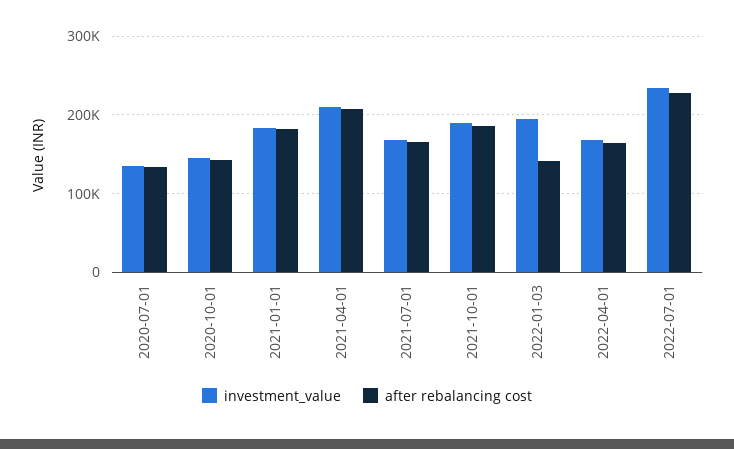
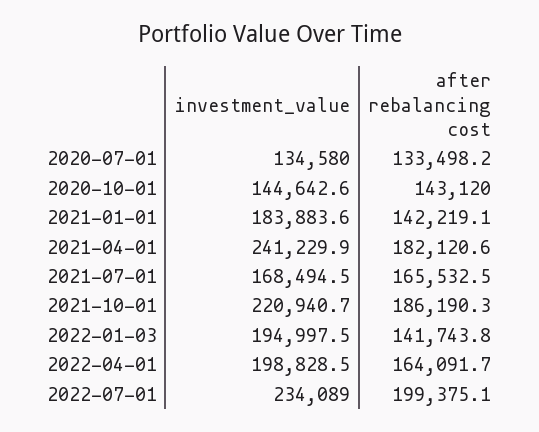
after rebalancing cost, 2021-01-01: 180000 -> 142219.1
investment_value, 2021-04-01: 210000 -> 241229.9
after rebalancing cost, 2021-04-01: 210000 -> 182120.6
investment_value, 2021-10-01: 190000 -> 220940.7
investment_value, 2022-04-01: 170000 -> 198828.5
after rebalancing cost, 2022-07-01: 230000 -> 199375.1

